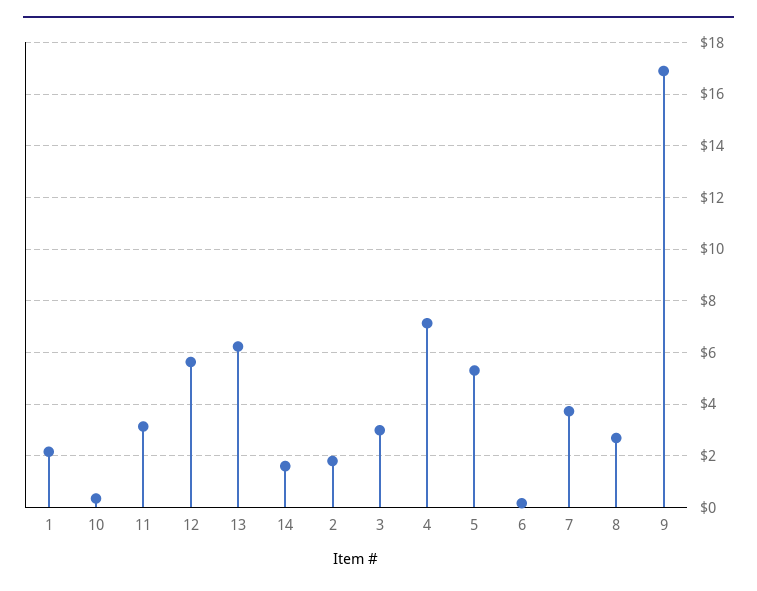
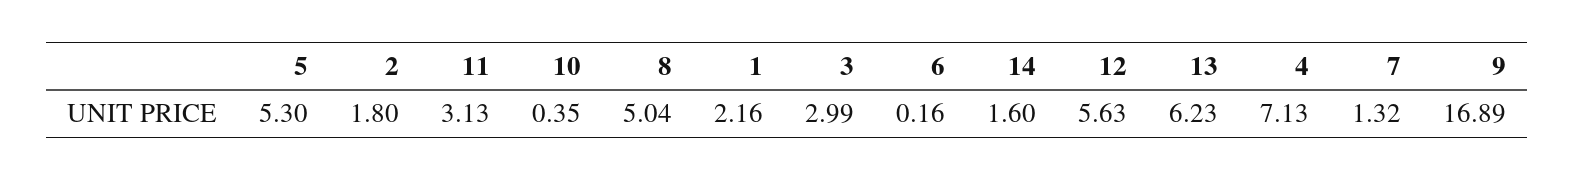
7: 3.75 -> 1.32
8: 2.75 -> 5.04

